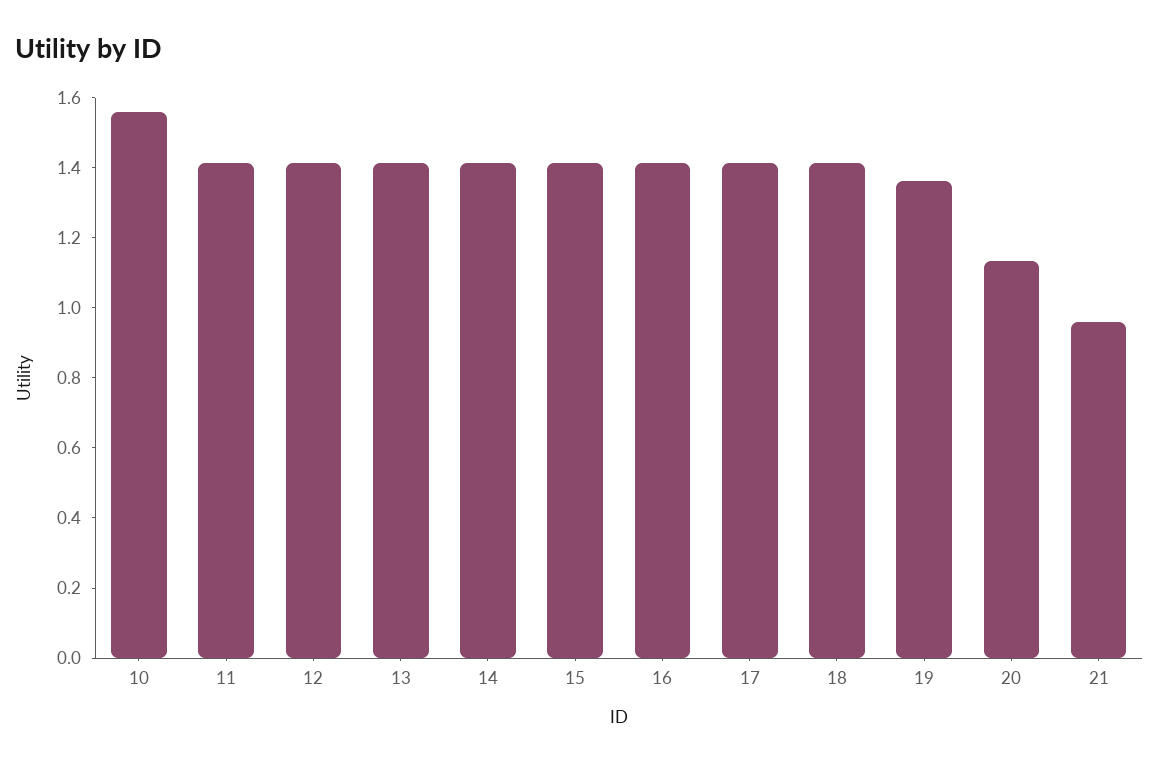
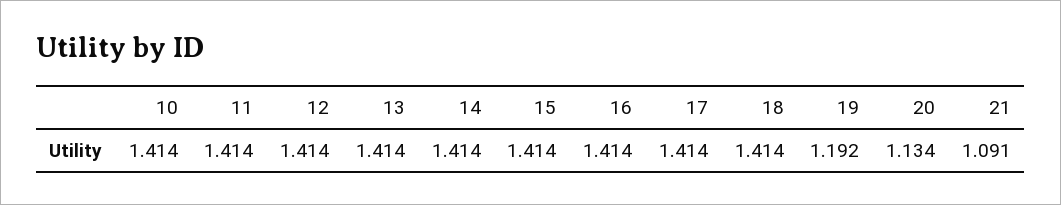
10: 1.55 -> 1.414
19: 1.35 -> 1.192
21: 0.95 -> 1.091

